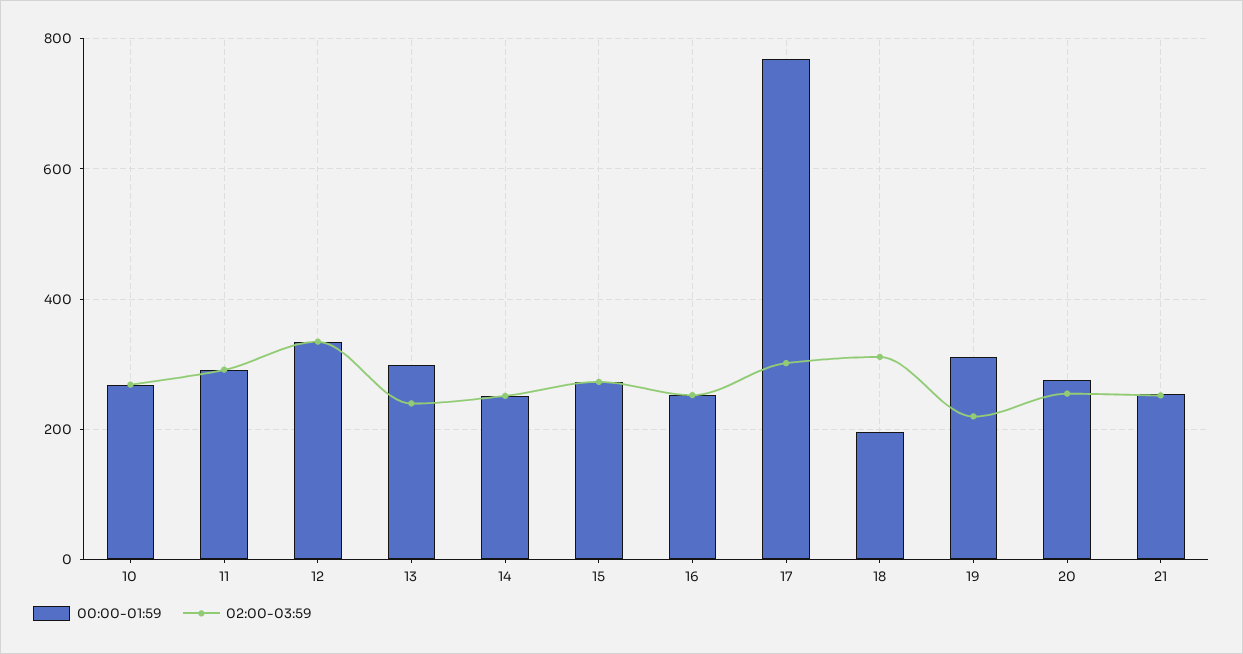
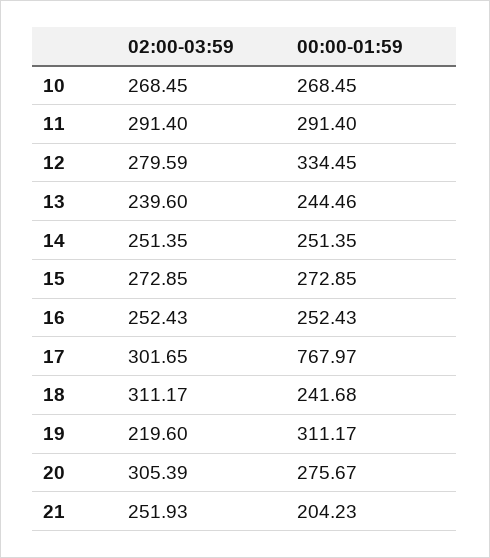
02:00-03:59, 12: 340 -> 279.59
00:00-01:59, 13: 300 -> 244.46
00:00-01:59, 18: 200 -> 241.68
02:00-03:59, 20: 260 -> 305.39
00:00-01:59, 21: 260 -> 204.23

